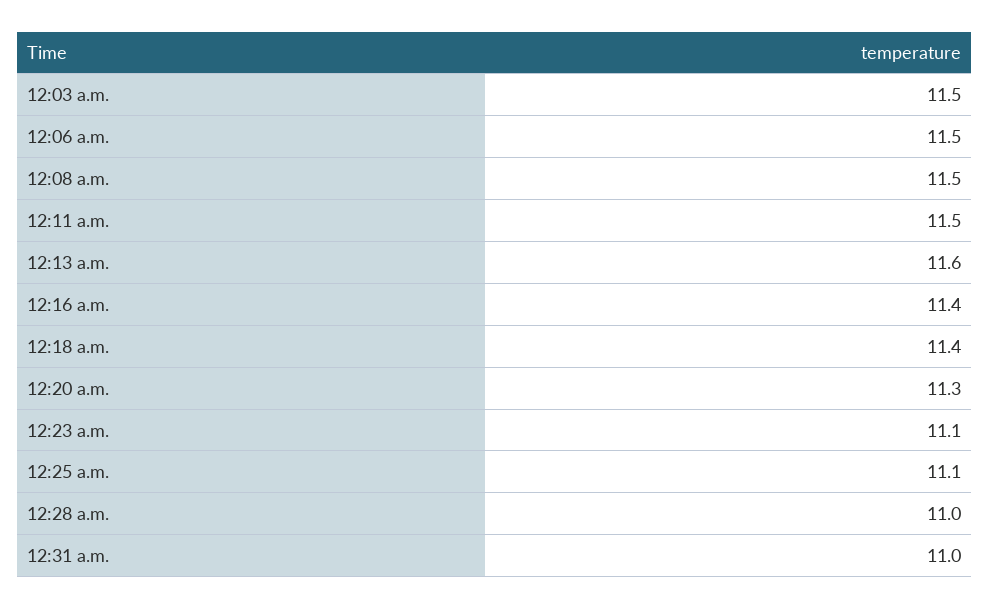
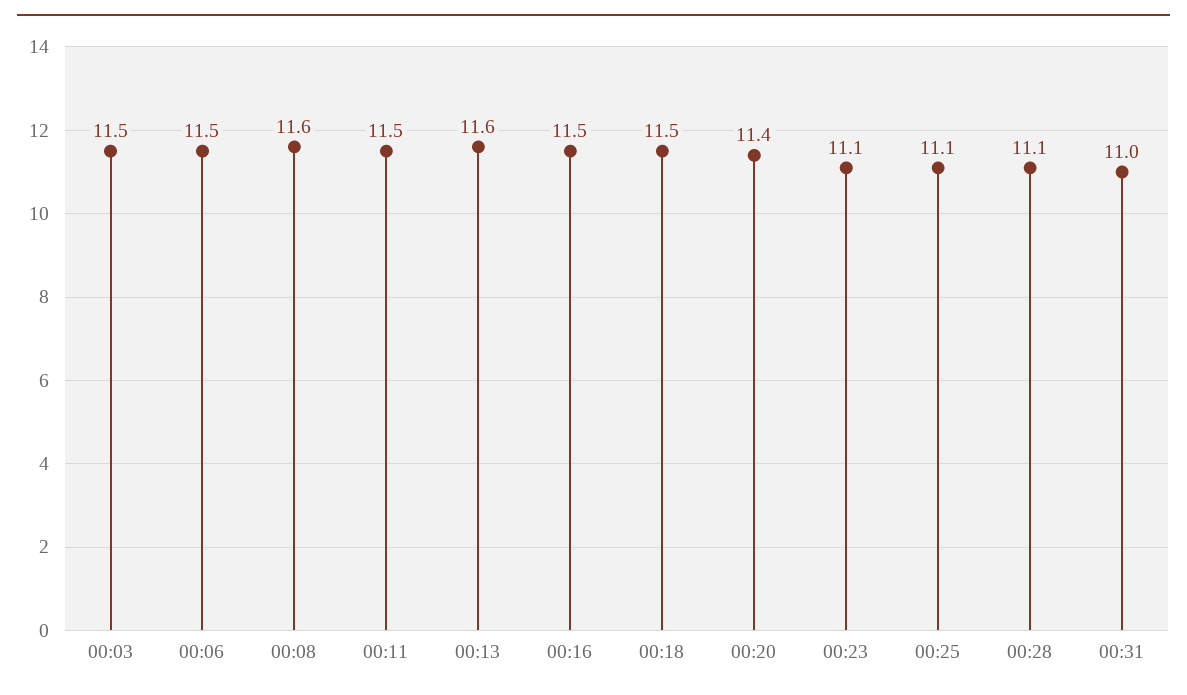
12:08 a.m.: 11.5 -> 11.6
12:16 a.m.: 11.4 -> 11.5
12:18 a.m.: 11.4 -> 11.5
12:20 a.m.: 11.3 -> 11.4
12:28 a.m.: 11 -> 11.1

